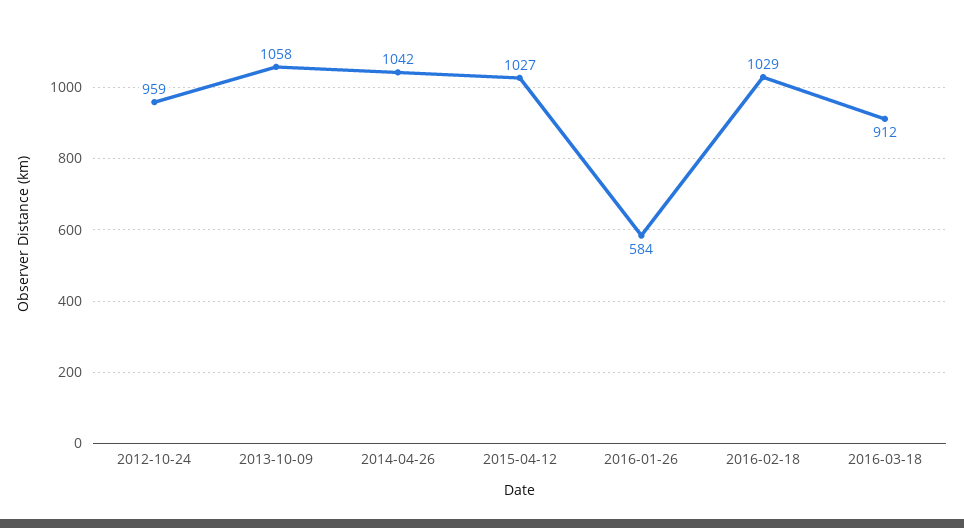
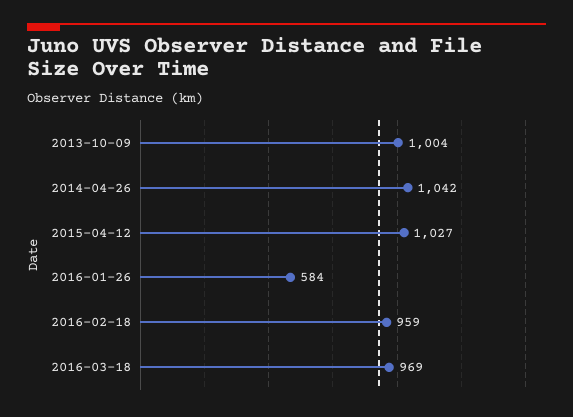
2012-10-24: 959 -> none
2013-10-09: 1058 -> 1004
2016-02-18: 1029 -> 959
2016-03-18: 912 -> 969

